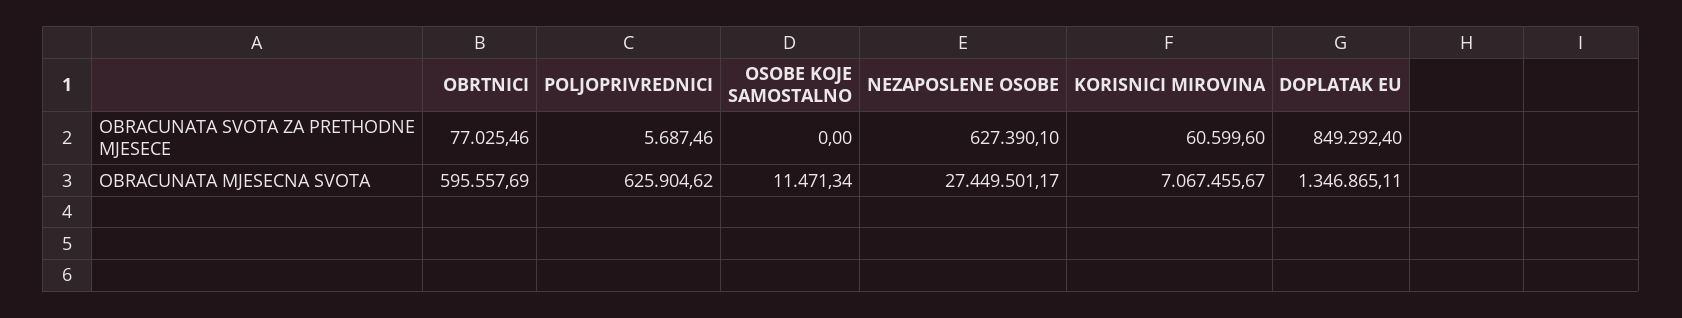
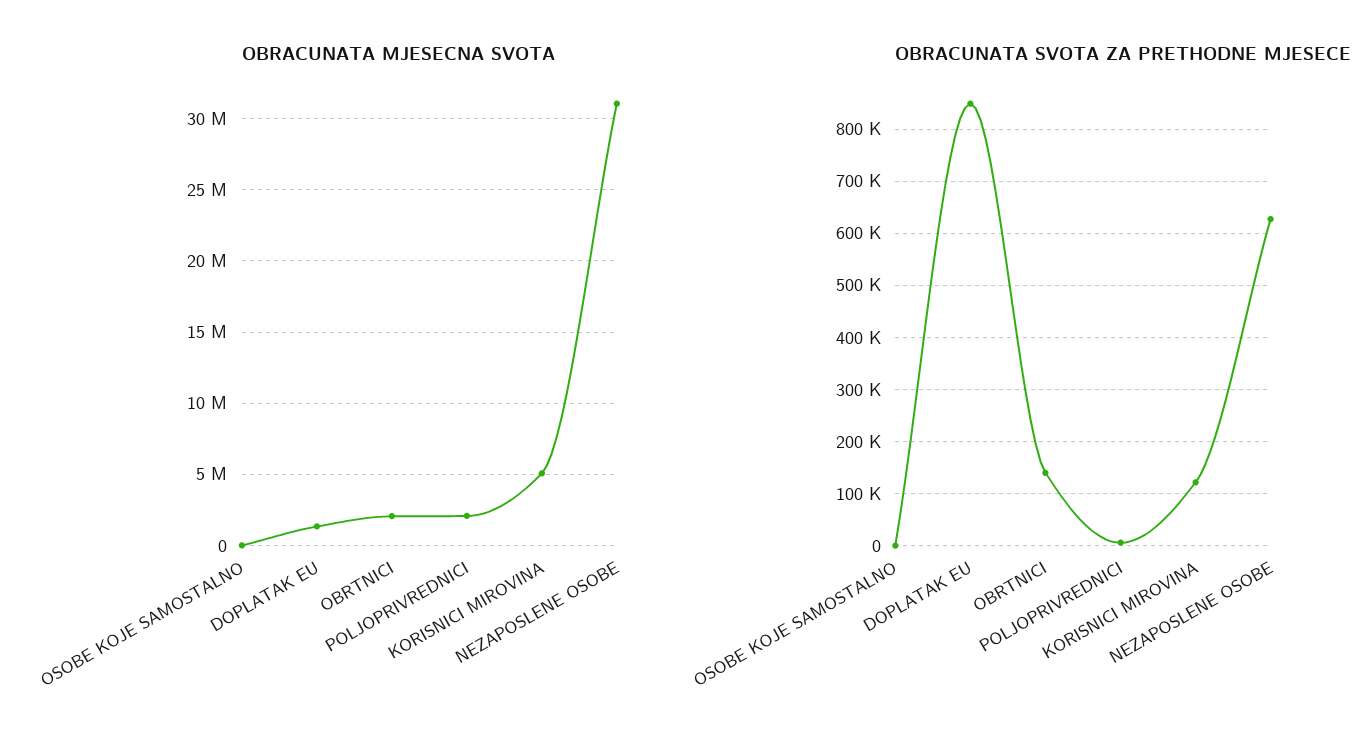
OBRACUNATA SVOTA ZA PRETHODNE MJESECE, OBRTNICI: 77025.46 -> 140000
OBRACUNATA SVOTA ZA PRETHODNE MJESECE, KORISNICI MIROVINA: 60599.6 -> 120000
OBRACUNATA MJESECNA SVOTA, OBRTNICI: 595557.69 -> 2000000
OBRACUNATA MJESECNA SVOTA, POLJOPRIVREDNICI: 625904.62 -> 2000000
OBRACUNATA MJESECNA SVOTA, NEZAPOSLENE OSOBE: 27449501.17 -> 31000000
OBRACUNATA MJESECNA SVOTA, KORISNICI MIROVINA: 7067455.67 -> 5000000

